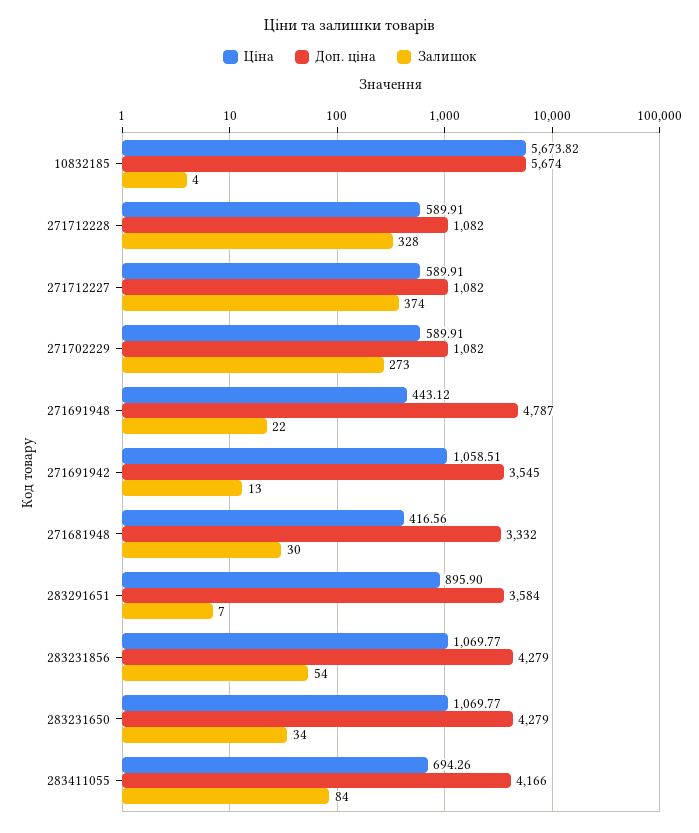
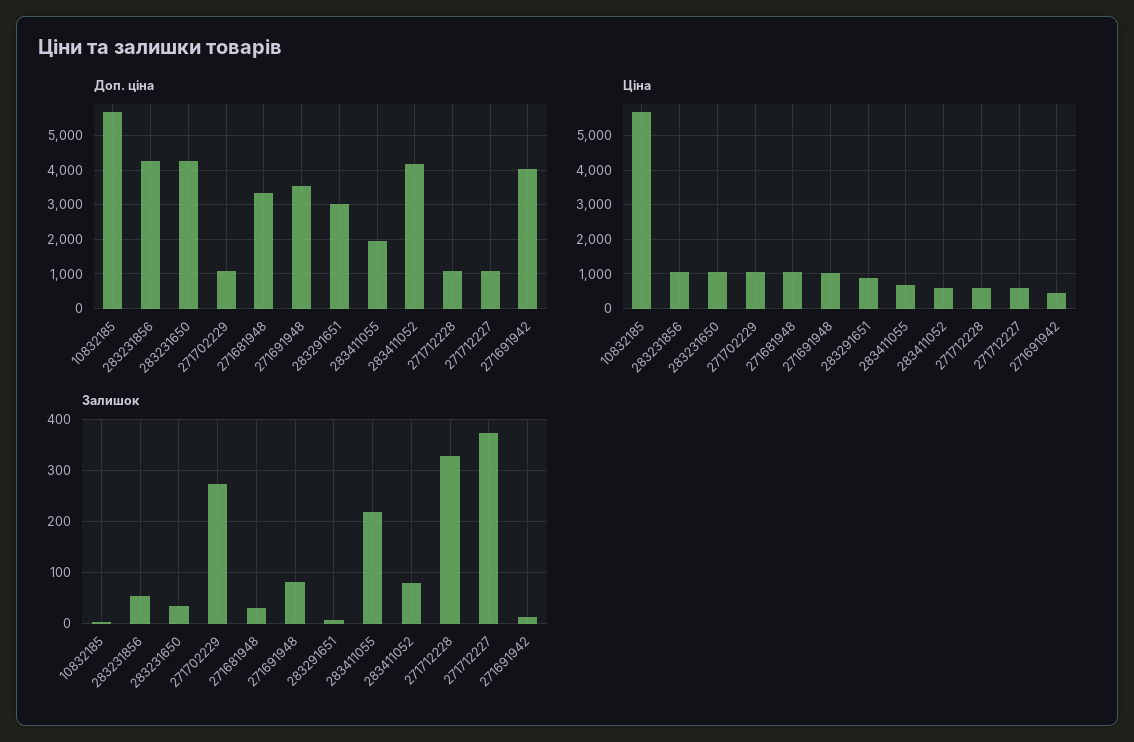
Ціна, 271702229: 589.91 -> 1000
Ціна, 271691948: 443.12 -> 1000
Доп. ціна, 271691948: 4787 -> 3600
Залишок, 271691948: 22 -> 80
Ціна, 271691942: 1058.51 -> 400
Доп. ціна, 271691942: 3545 -> 4000
Ціна, 271681948: 416.56 -> 1000
Доп. ціна, 283291651: 3584 -> 3000
Доп. ціна, 283411055: 4166 -> 2000
Залишок, 283411055: 84 -> 220
Доп. ціна, 283411052: none -> 4200
Ціна, 283411052: none -> 600
Залишок, 283411052: none -> 80

